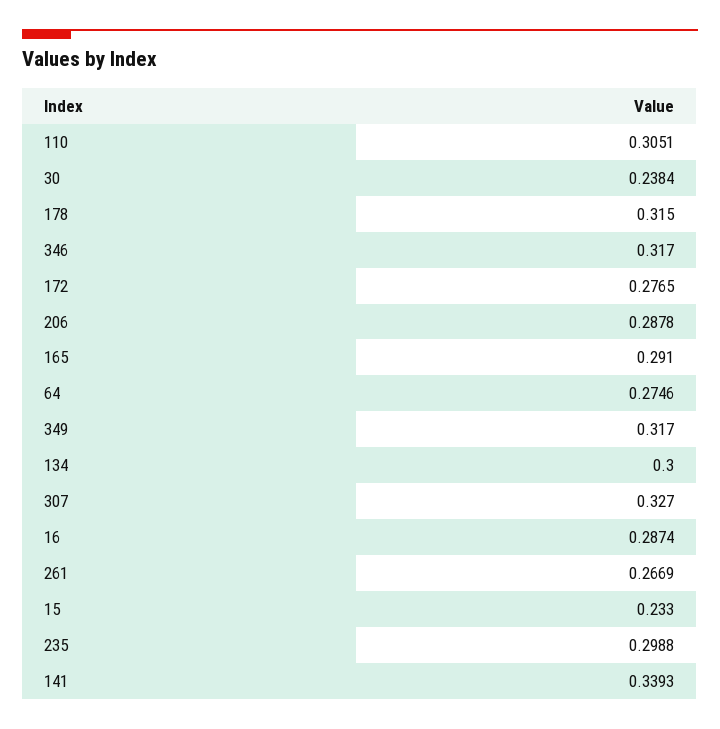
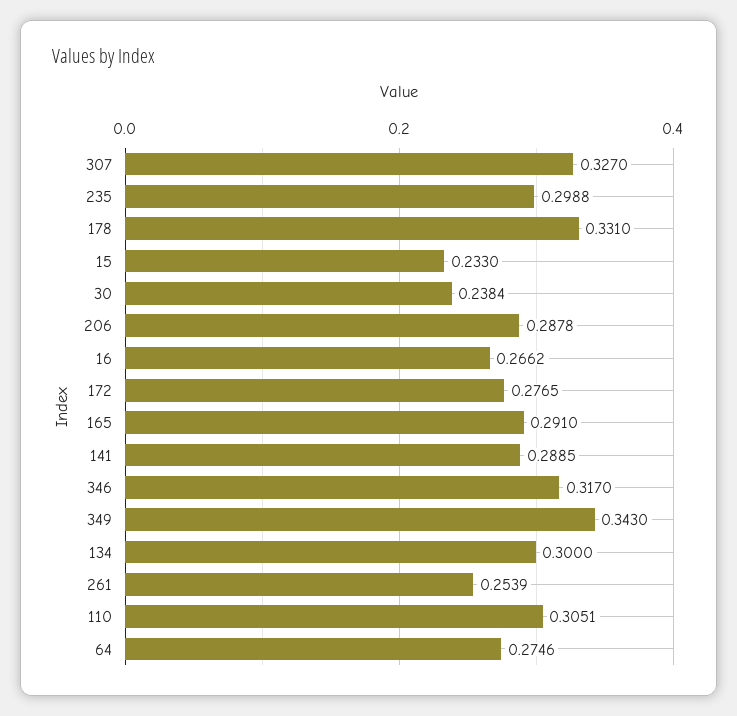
178: 0.315 -> 0.331
349: 0.317 -> 0.343
16: 0.2874 -> 0.2662
261: 0.2669 -> 0.2539
141: 0.3393 -> 0.2885

